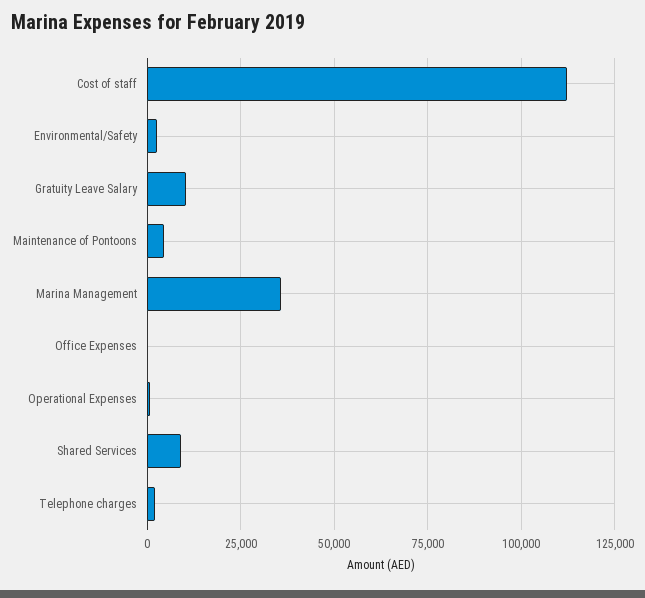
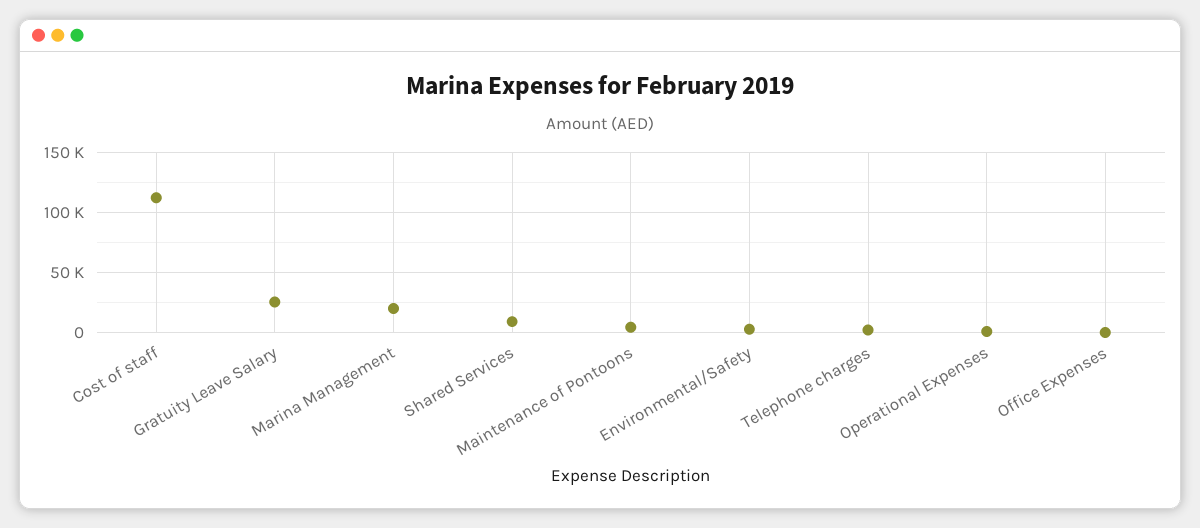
Gratuity Leave Salary: 10000 -> 25000
Marina Management: 35000 -> 20000

